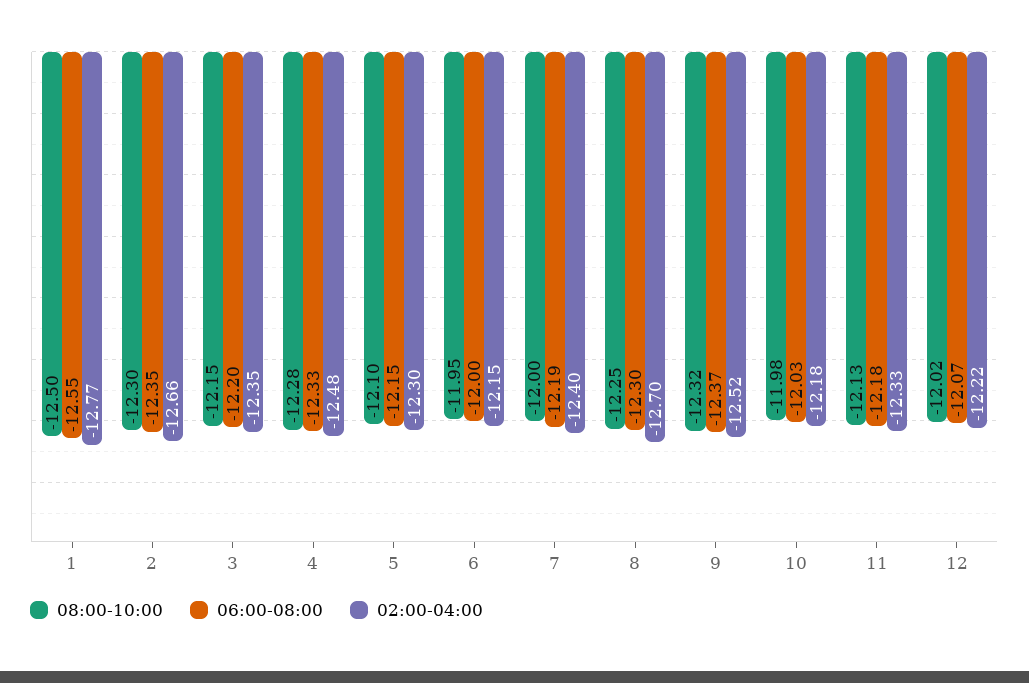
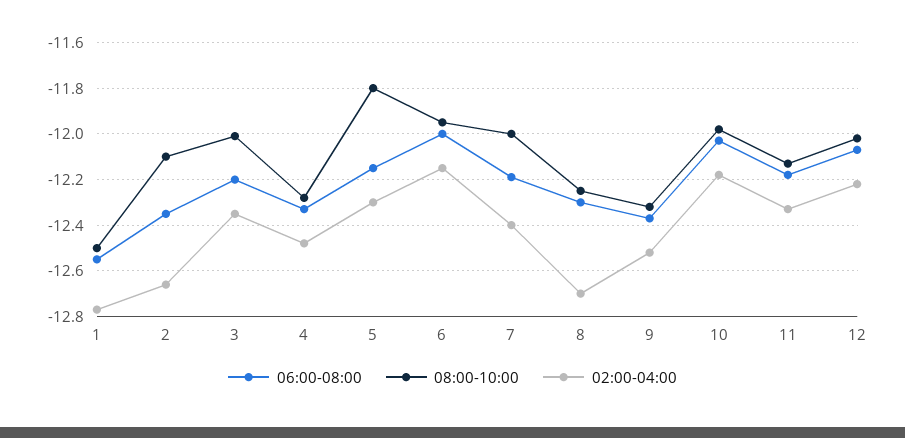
08:00-10:00, 2: -12.3 -> -12.1
08:00-10:00, 3: -12.15 -> -12
08:00-10:00, 5: -12.1 -> -11.8

